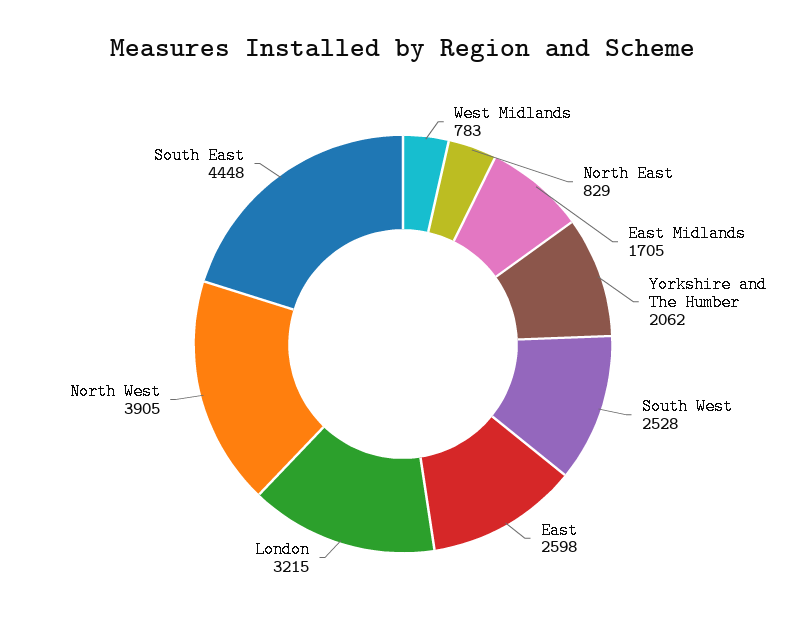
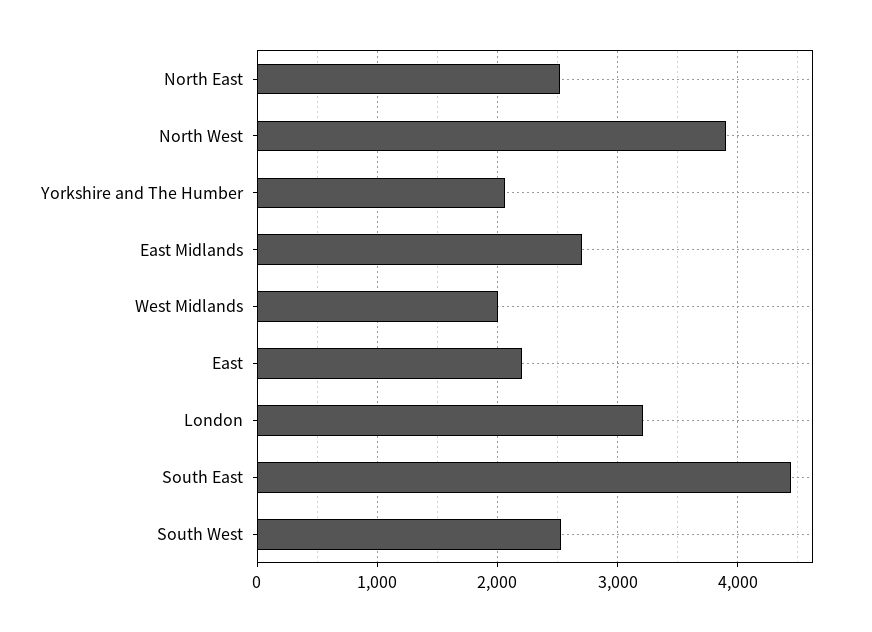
West Midlands: 783 -> 2000
North East: 829 -> 2500
East Midlands: 1705 -> 2700
East: 2598 -> 2200

